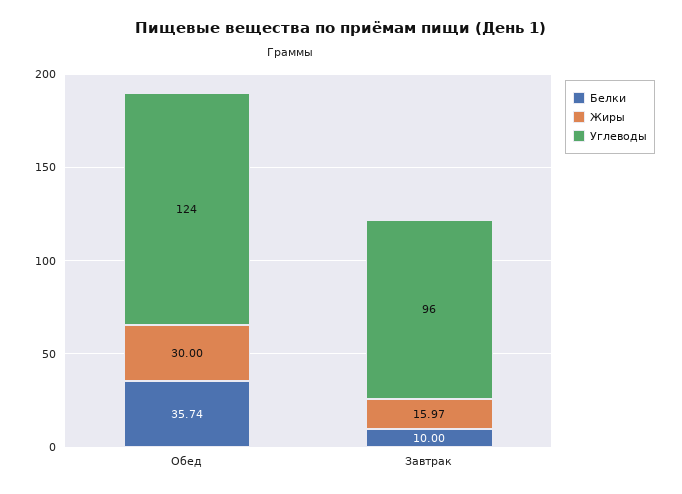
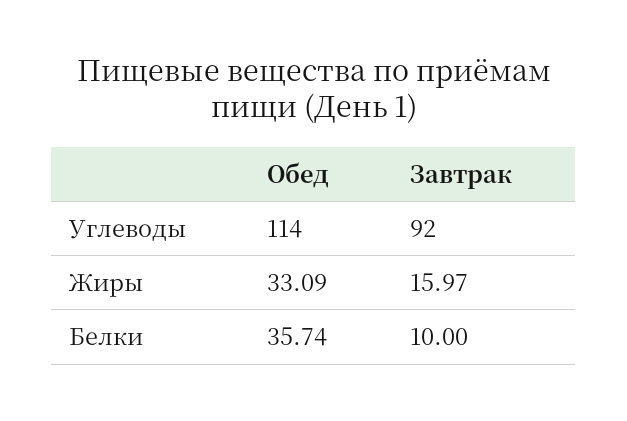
Жиры, Обед: 30 -> 33.09
Углеводы, Обед: 124 -> 114
Углеводы, Завтрак: 96 -> 92

